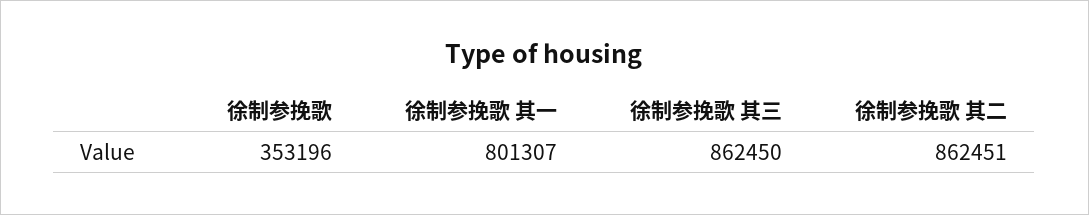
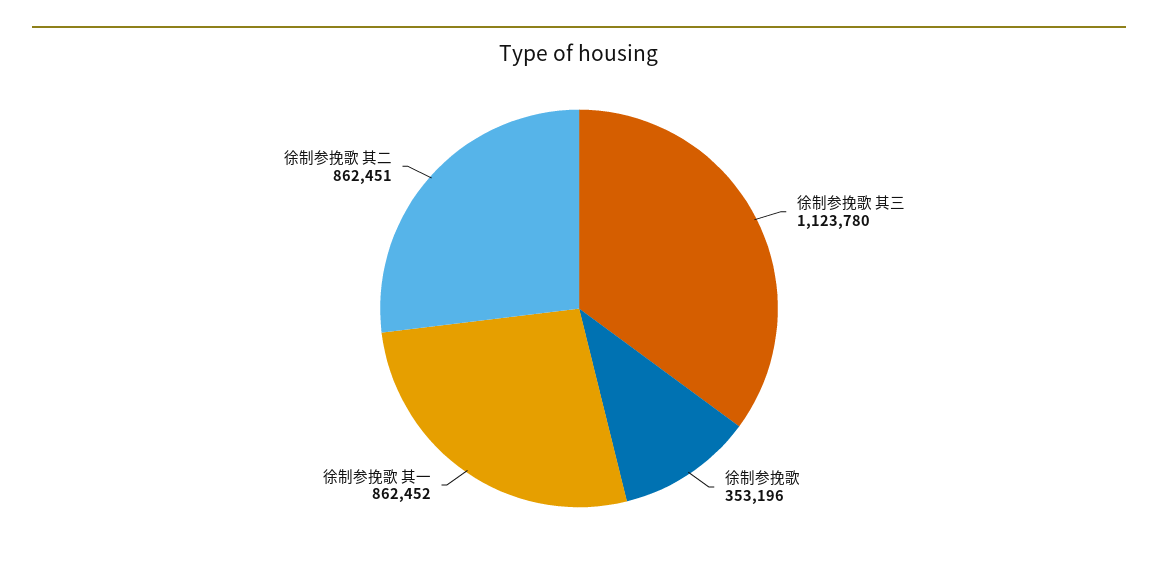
徐制参挽歌 其一: 801307 -> 862452
徐制参挽歌 其三: 862450 -> 1123780

